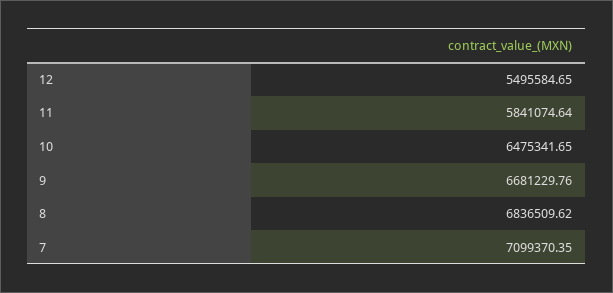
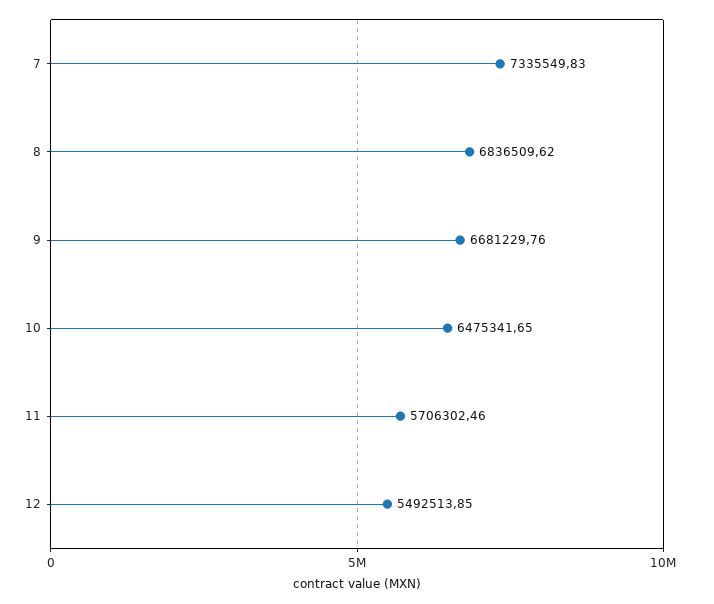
12: 5495584.65 -> 5492513.85
11: 5841074.64 -> 5706302.46
7: 7099370.35 -> 7335549.83

